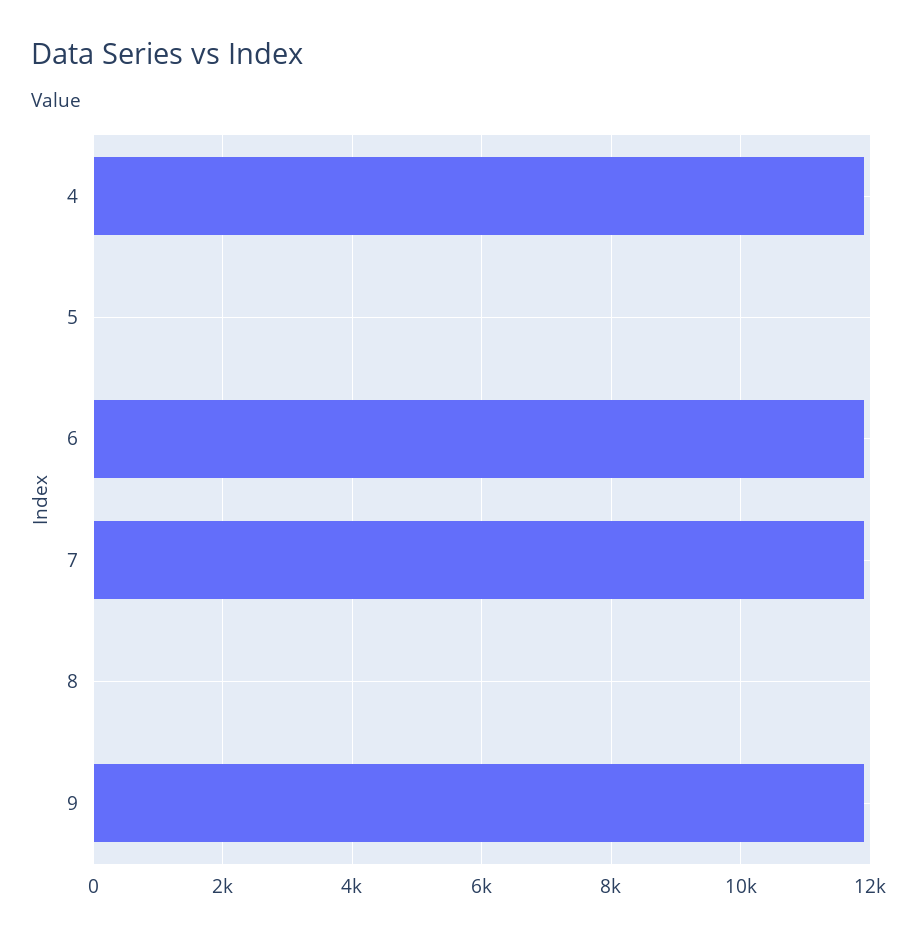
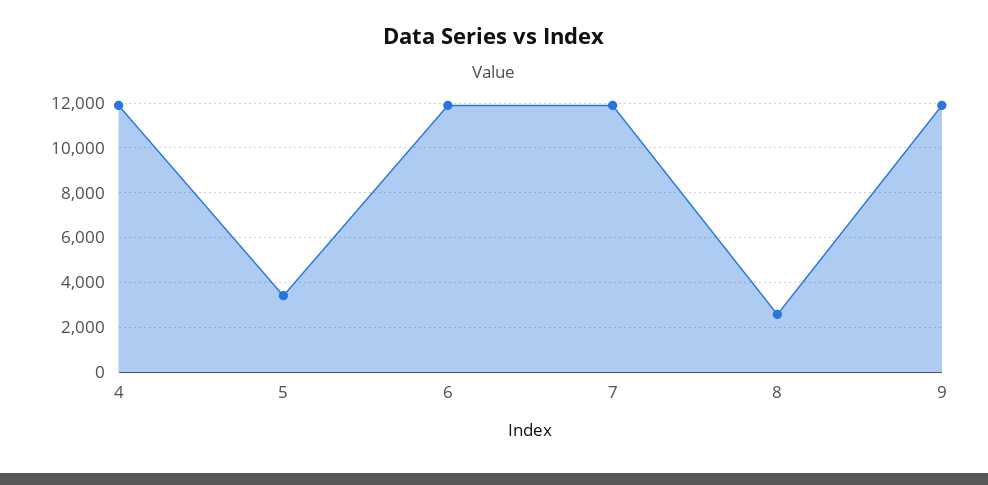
5: 0 -> 3500
8: 0 -> 2500

